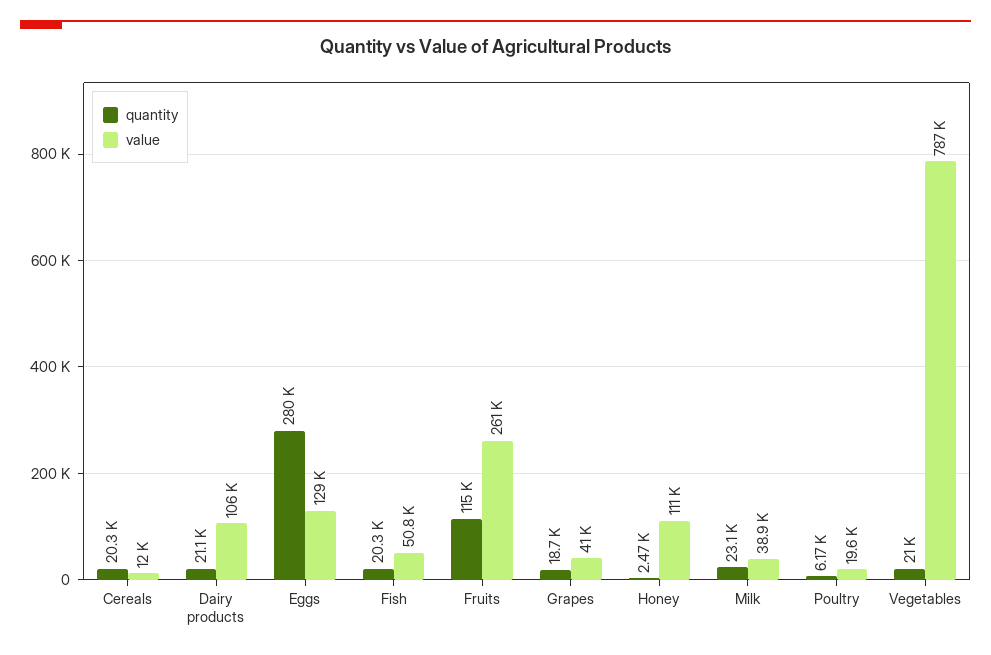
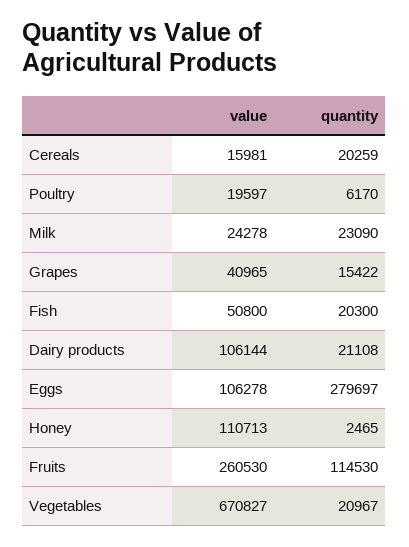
value, Cereals: 12000 -> 15981
value, Eggs: 129000 -> 106278
quantity, Grapes: 18700 -> 15422
value, Milk: 38900 -> 24278
value, Vegetables: 787000 -> 670827

